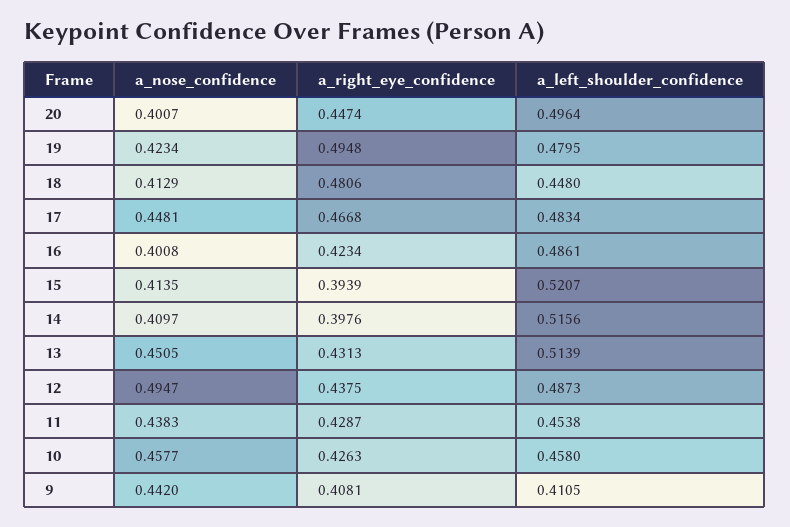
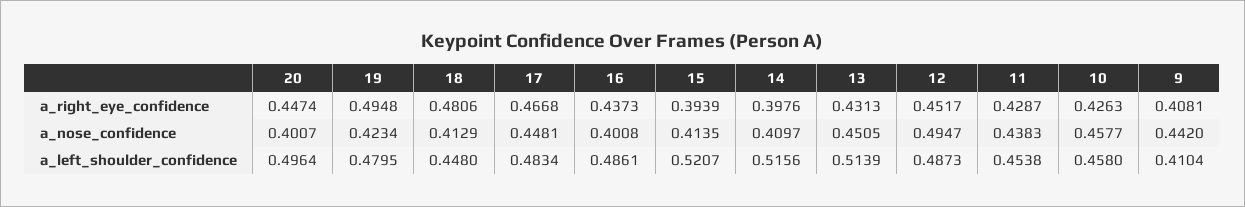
a_right_eye_confidence, 16: 0.4234 -> 0.4373
a_right_eye_confidence, 12: 0.4375 -> 0.4517
a_left_shoulder_confidence, 9: 0.4105 -> 0.4104

